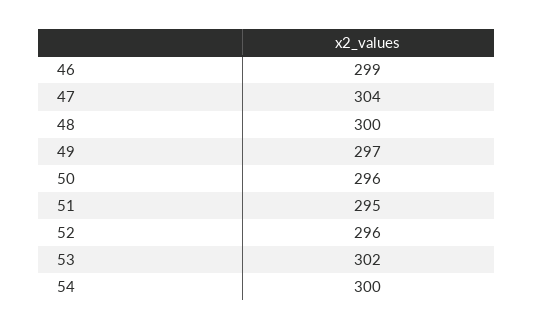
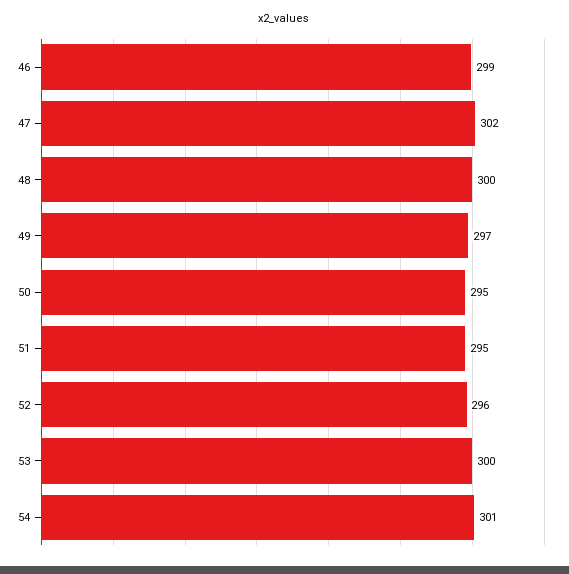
47: 304 -> 302
50: 296 -> 295
53: 302 -> 300
54: 300 -> 301

